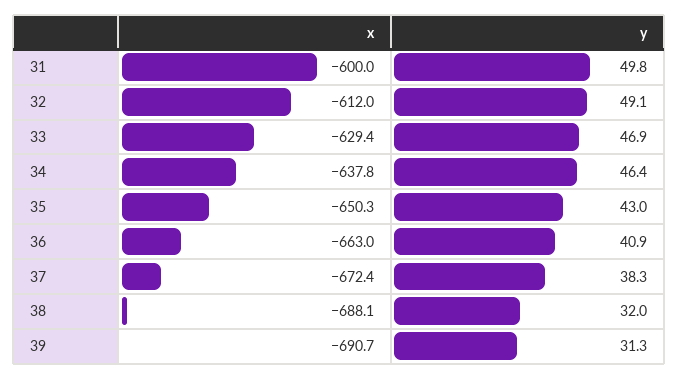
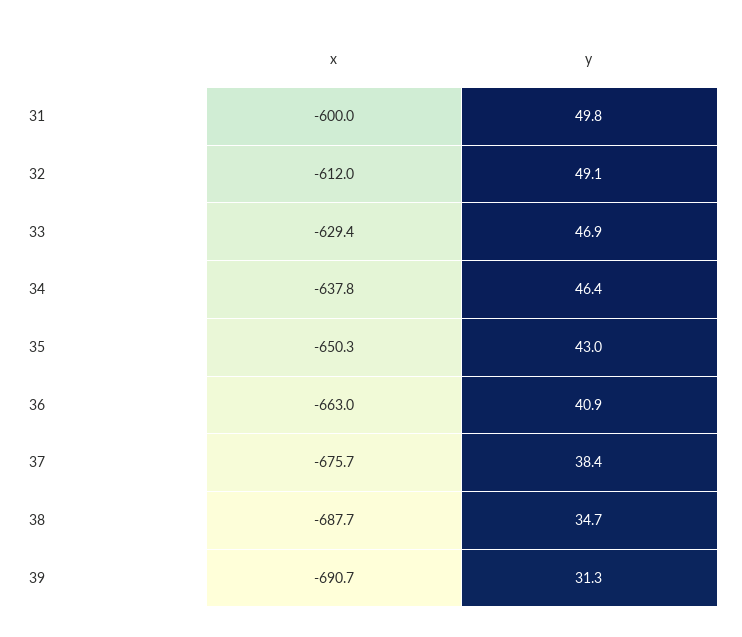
x, 37: -672.4 -> -675.7
y, 37: 38.3 -> 38.4
x, 38: -688.1 -> -687.7
y, 38: 32 -> 34.7

